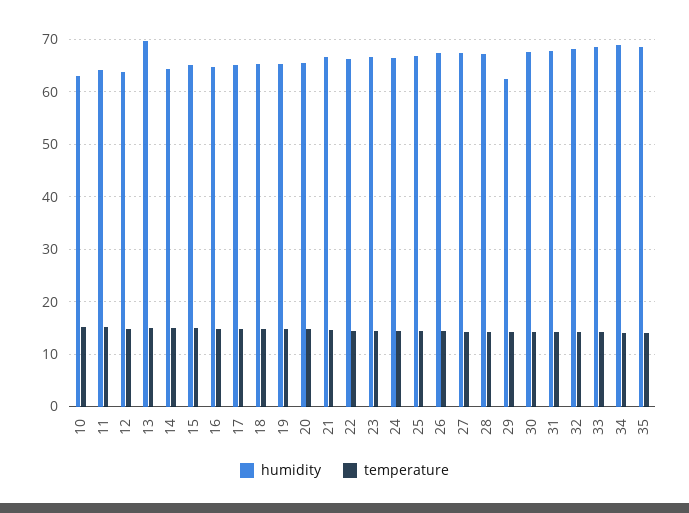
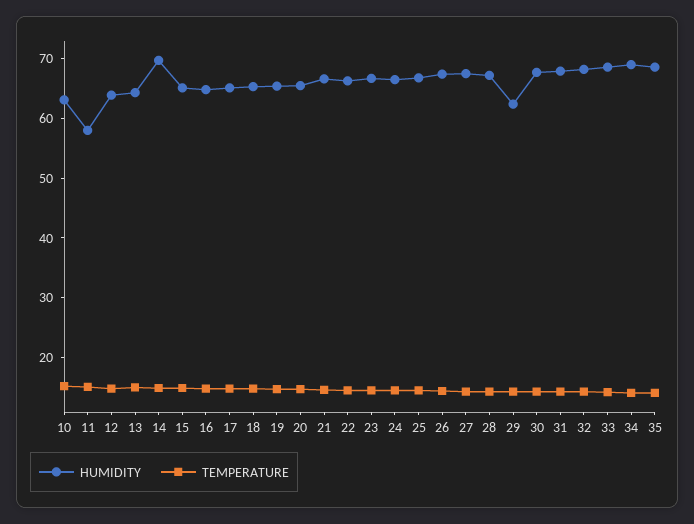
humidity, 11: 64 -> 58
humidity, 13: 70 -> 64
humidity, 14: 64 -> 70

